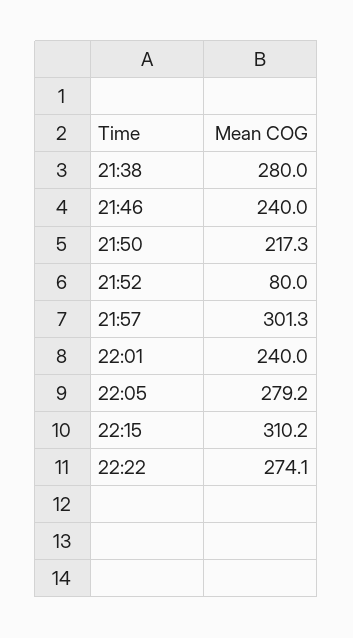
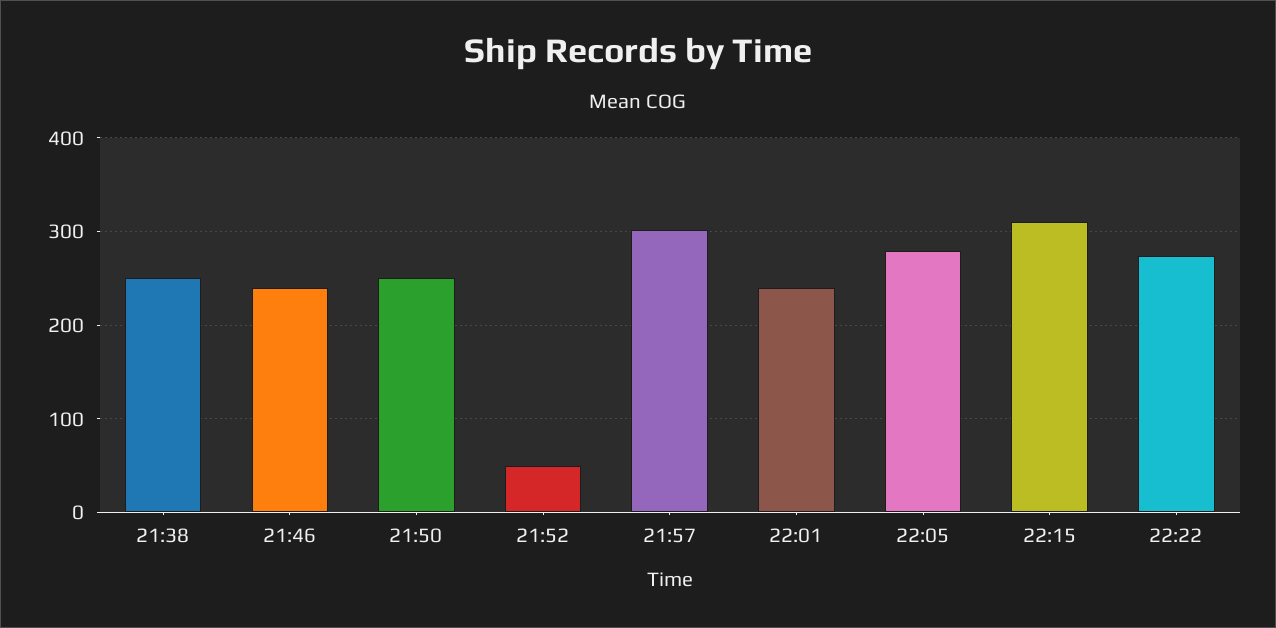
21:38: 280 -> 250
21:50: 217.3 -> 250
21:52: 80 -> 50

